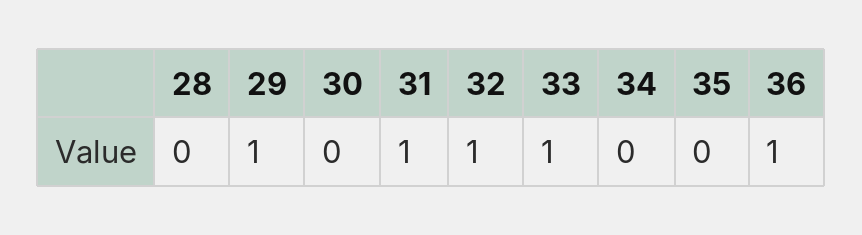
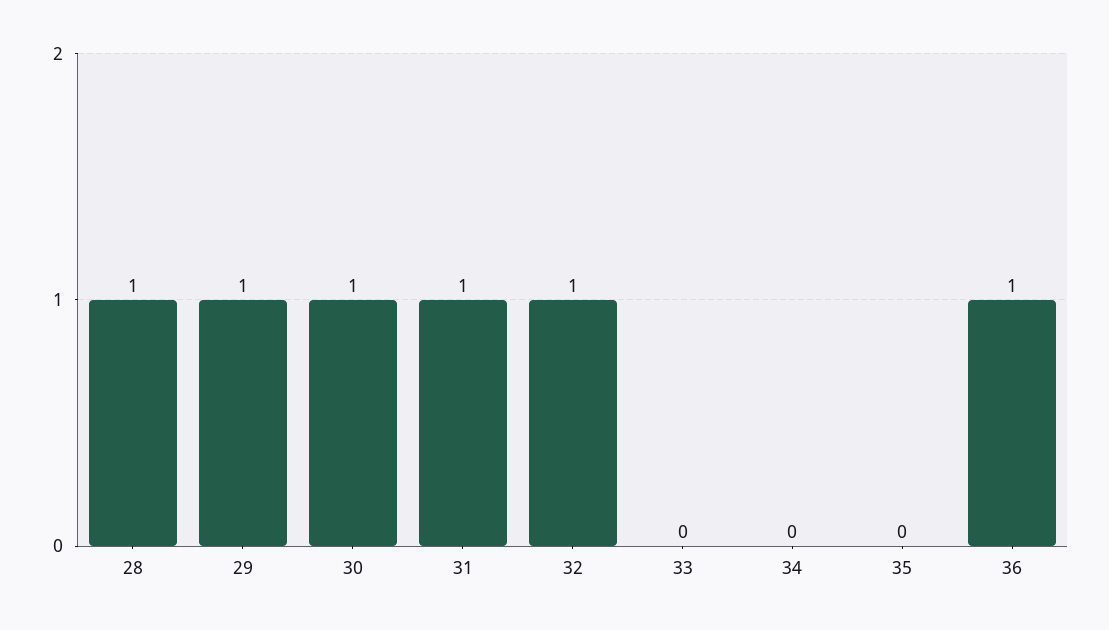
28: 0 -> 1
30: 0 -> 1
33: 1 -> 0

